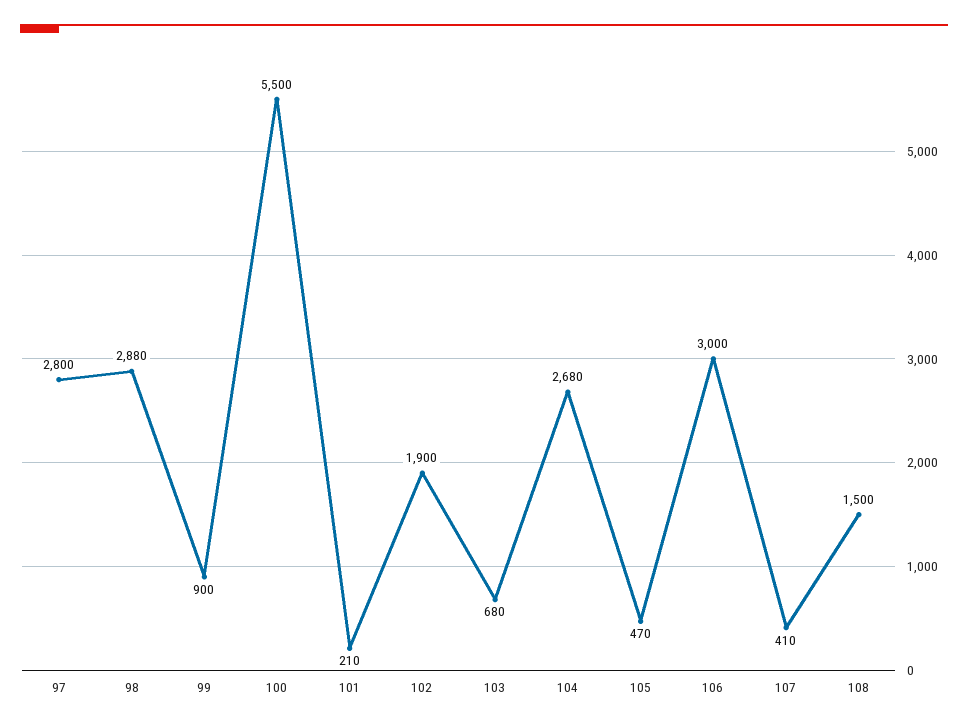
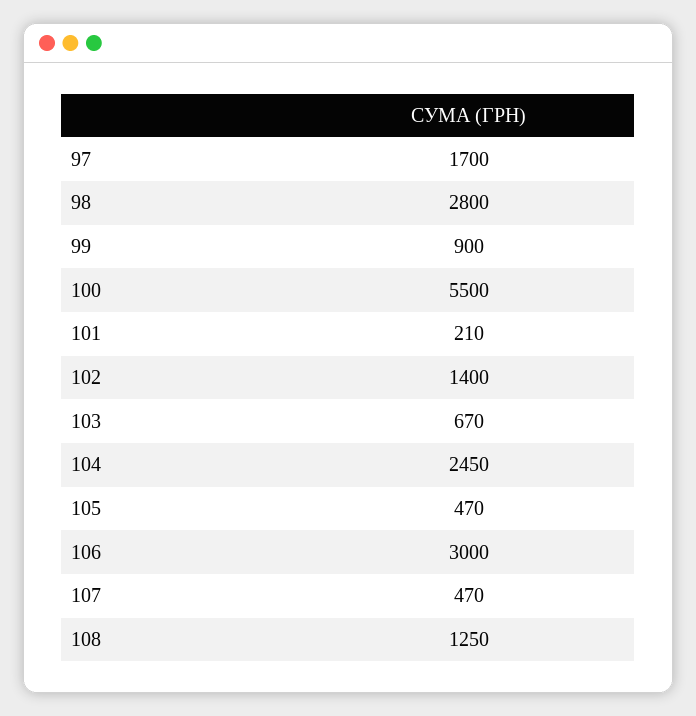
97: 2800 -> 1700
98: 2880 -> 2800
102: 1900 -> 1400
103: 680 -> 670
104: 2680 -> 2450
107: 410 -> 470
108: 1500 -> 1250

